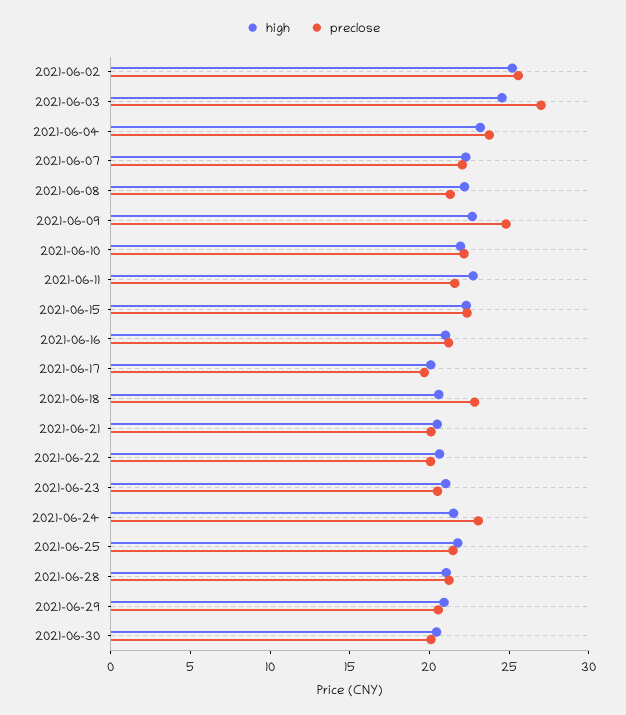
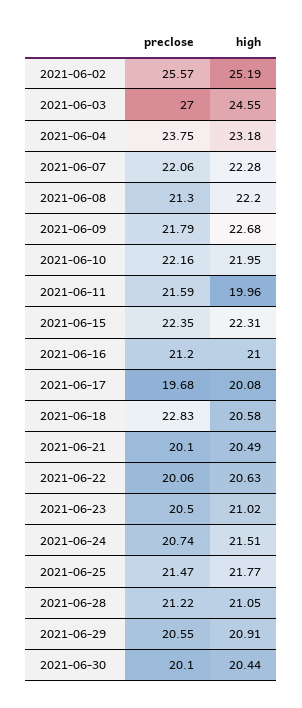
preclose, 2021-06-09: 25 -> 21.79
high, 2021-06-11: 23 -> 19.96
preclose, 2021-06-24: 23 -> 20.74

